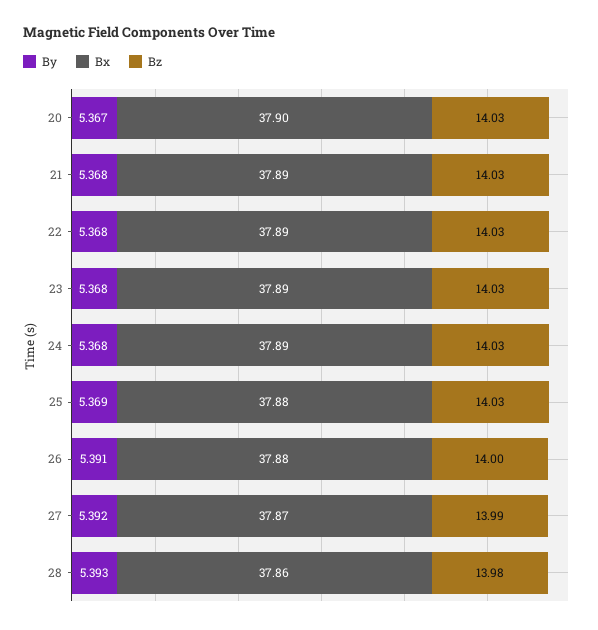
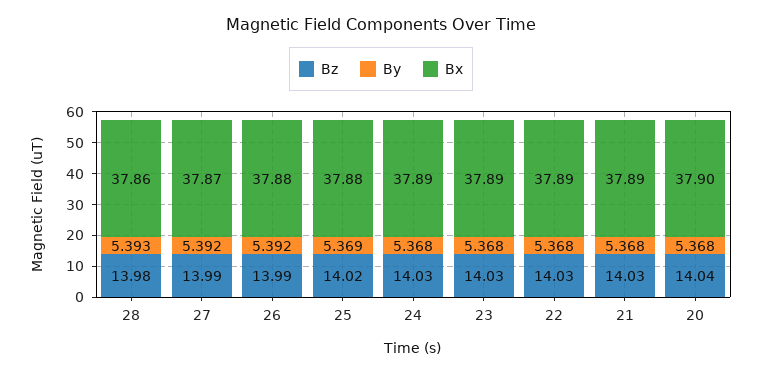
By, 20: 5.367 -> 5.368
Bz, 20: 14.03 -> 14.04
Bz, 25: 14.03 -> 14.02
By, 26: 5.391 -> 5.392
Bz, 26: 14 -> 13.99

